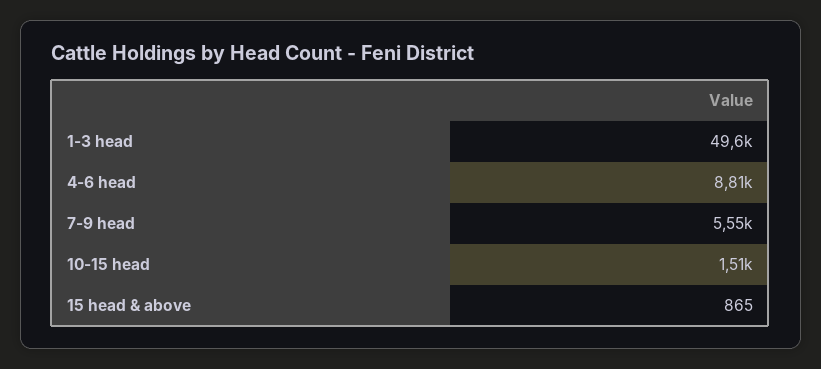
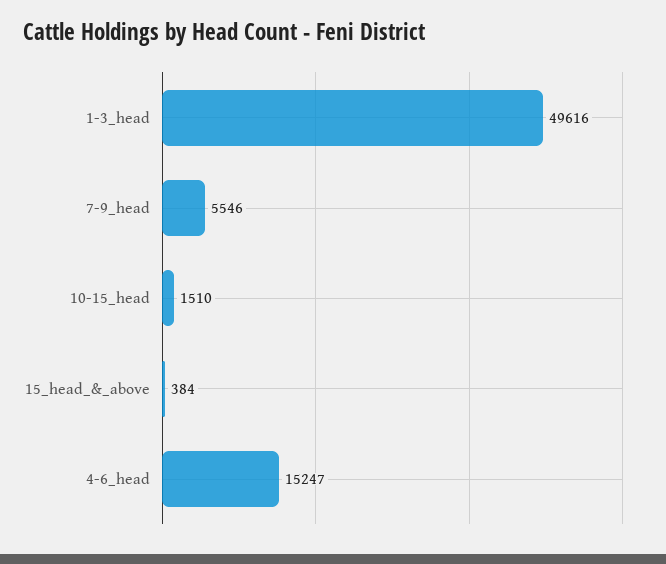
4-6 head: 8810 -> 15247
15 head & above: 865 -> 384

